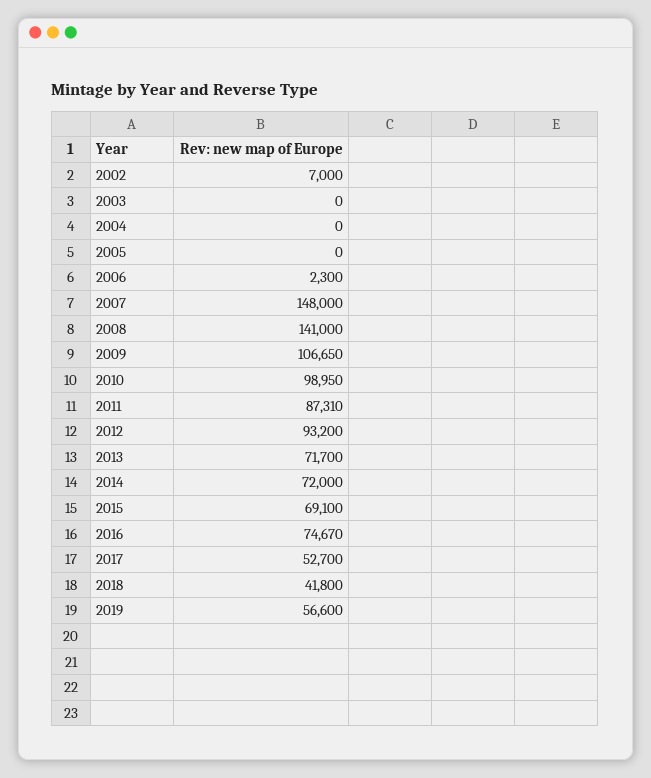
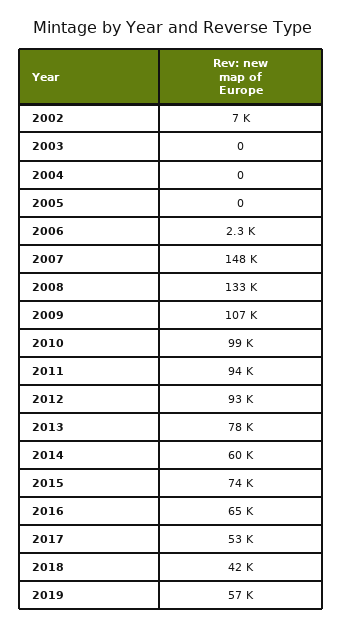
2008: 141000 -> 133000
2011: 87310 -> 94000
2013: 71700 -> 78000
2014: 72000 -> 60000
2015: 69100 -> 74000
2016: 74670 -> 65000

